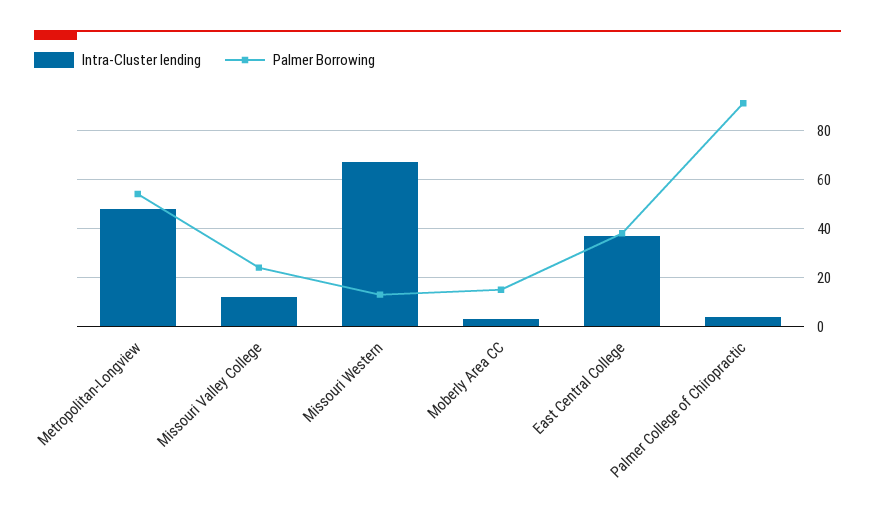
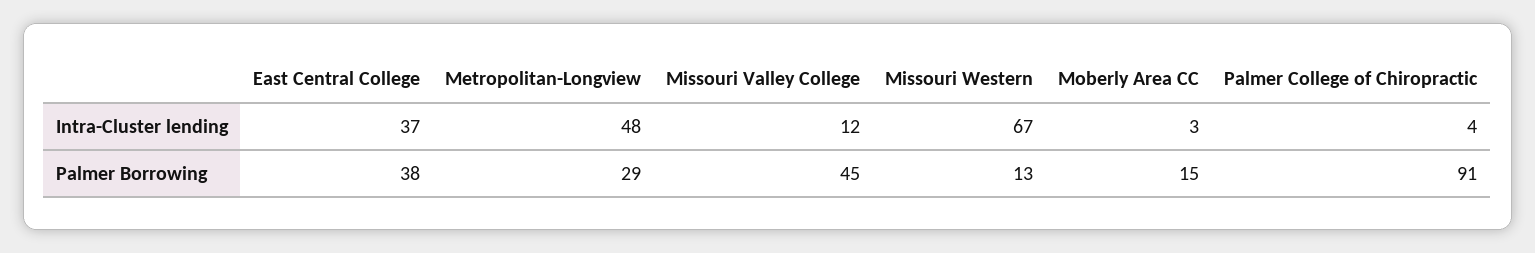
Palmer Borrowing, Metropolitan-Longview: 55 -> 29
Palmer Borrowing, Missouri Valley College: 25 -> 45

